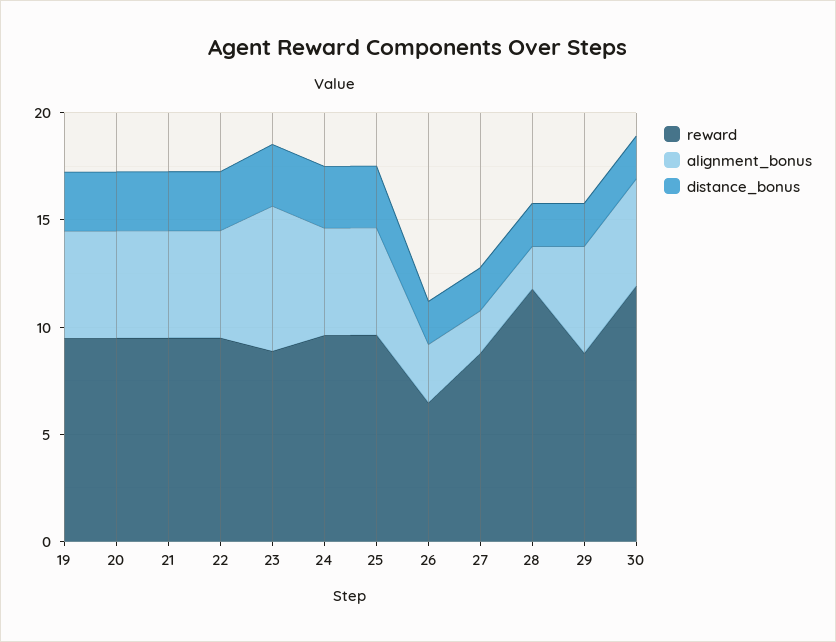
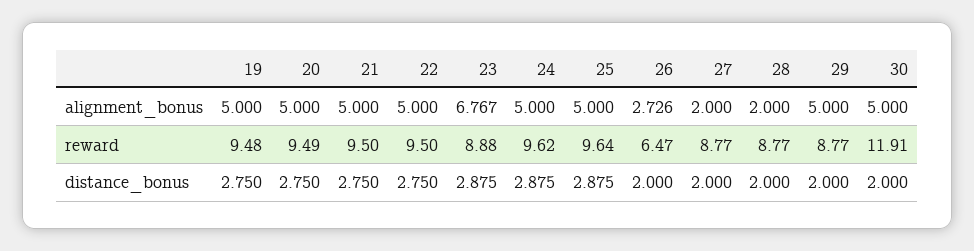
reward, 28: 12 -> 8.77

